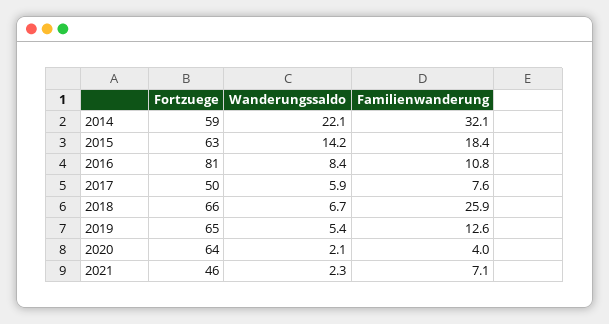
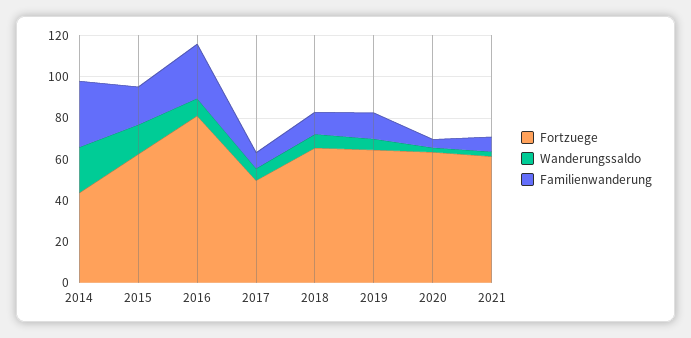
Fortzuege, 2014: 59 -> 45
Familienwanderung, 2016: 10.8 -> 25
Familienwanderung, 2018: 25.9 -> 10
Fortzuege, 2021: 46 -> 60

